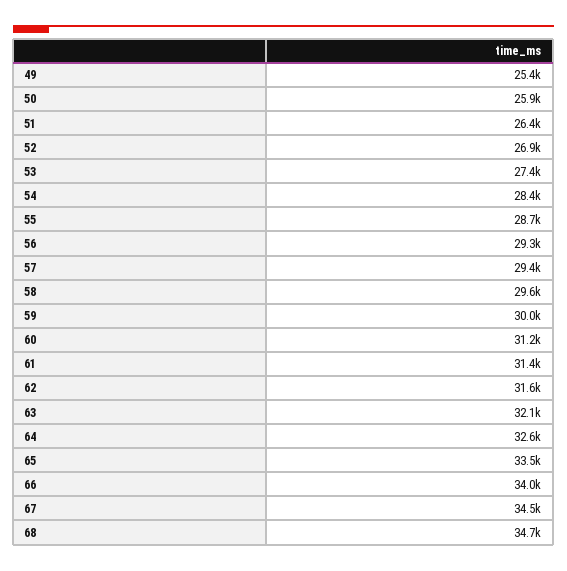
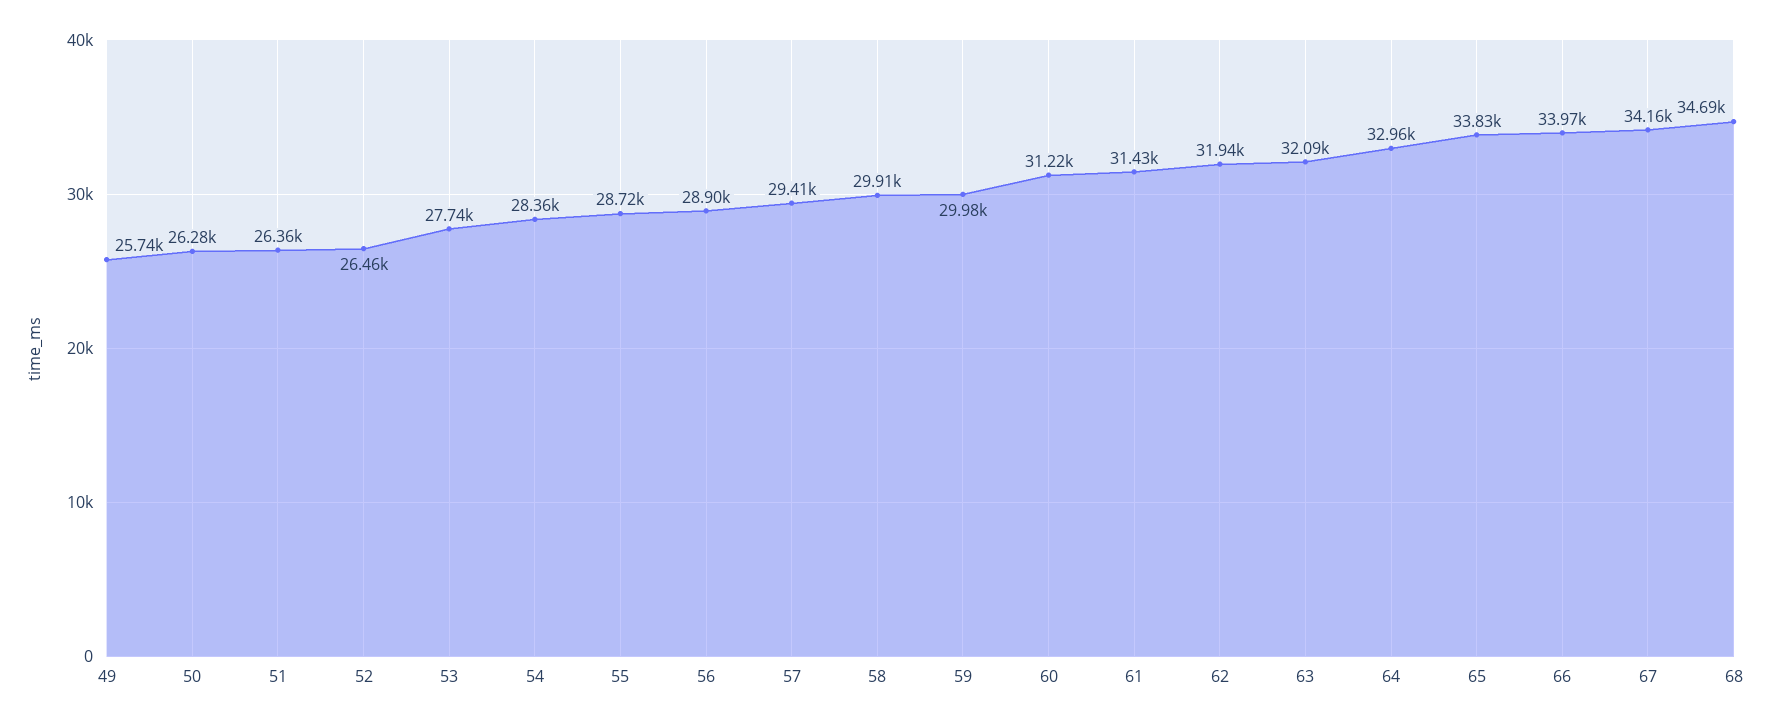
49: 25400 -> 25740
50: 25900 -> 26280
52: 26900 -> 26460
53: 27400 -> 27740
56: 29300 -> 28900
58: 29600 -> 29910
62: 31600 -> 31940
64: 32600 -> 32960
65: 33500 -> 33830
67: 34500 -> 34160

